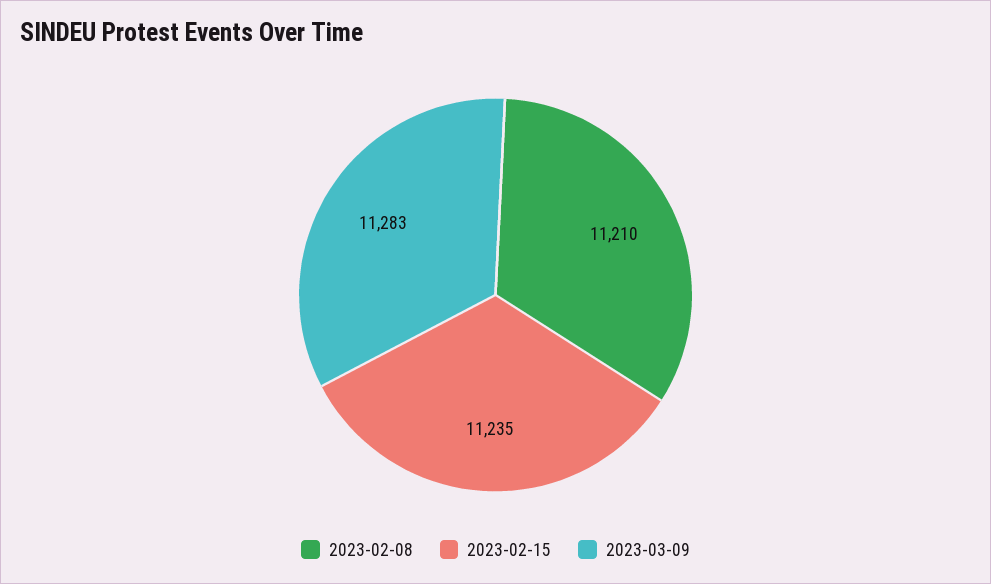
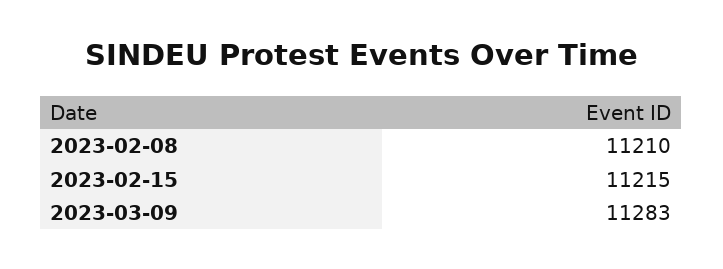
2023-02-15: 11235 -> 11215

